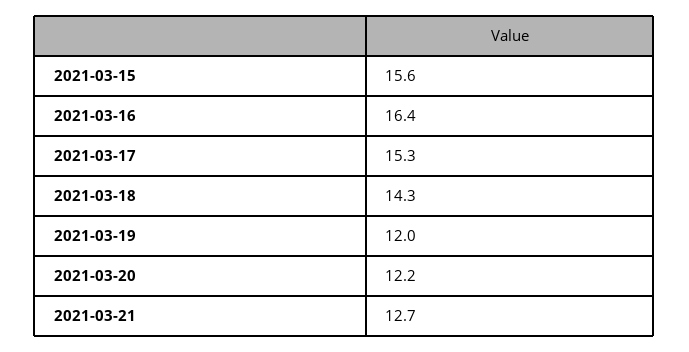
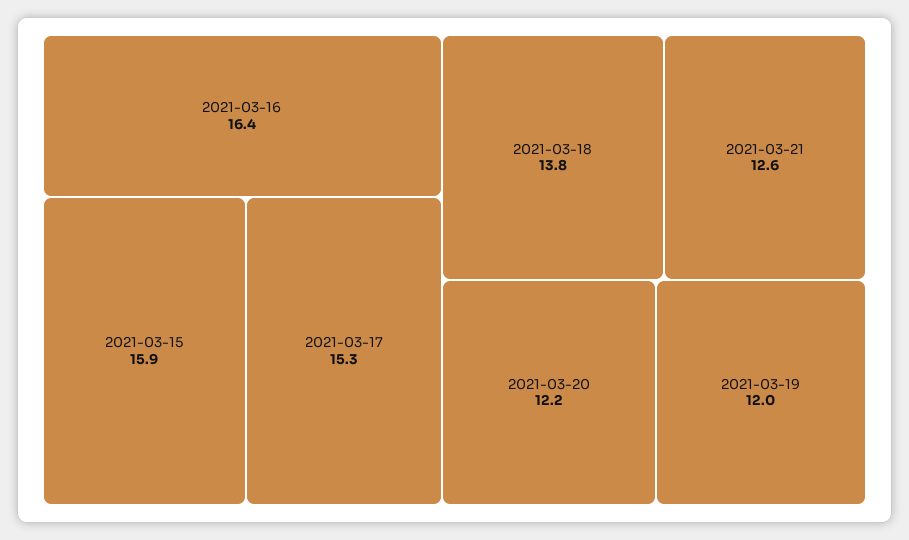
2021-03-15: 15.6 -> 15.9
2021-03-18: 14.3 -> 13.8
2021-03-21: 12.7 -> 12.6

